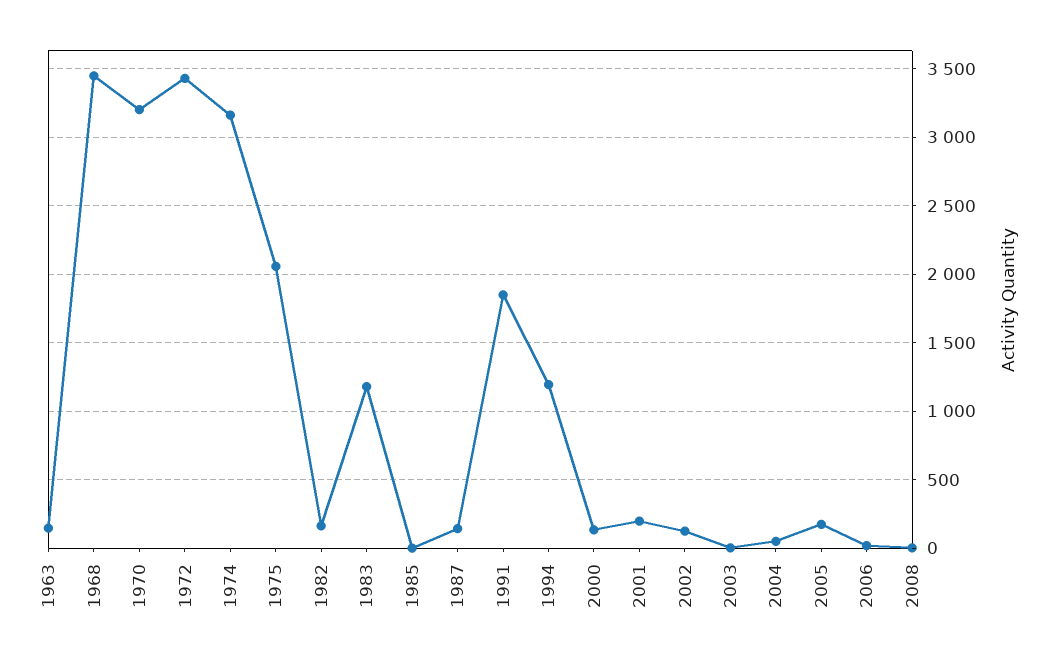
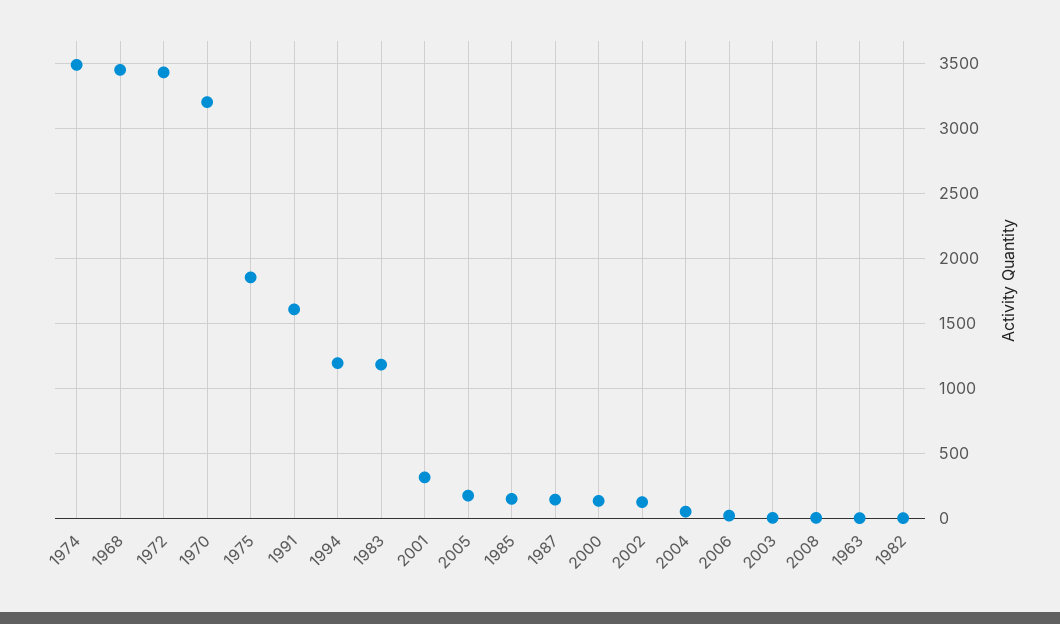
1963: 150 -> 0
1974: 3150 -> 3500
1975: 2050 -> 1850
1982: 150 -> 0
1985: 0 -> 150
1991: 1850 -> 1600
2001: 200 -> 300

